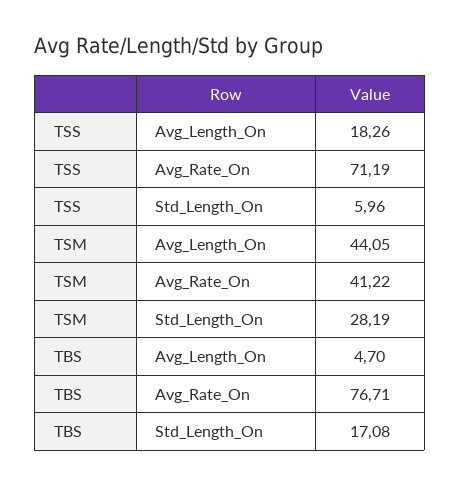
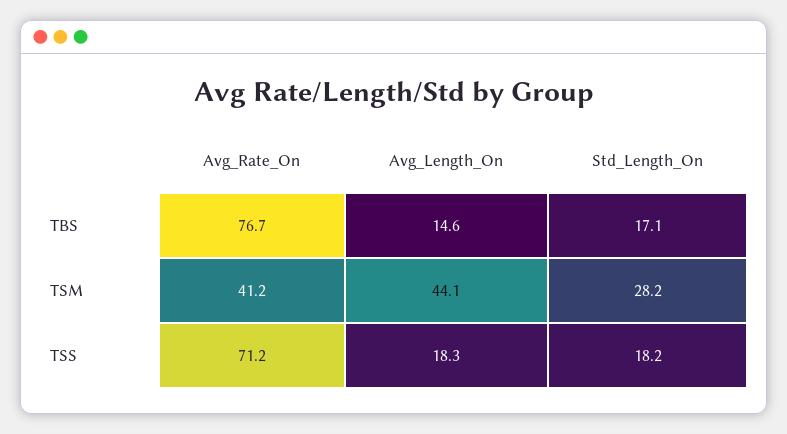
TSS, Std_Length_On: 5.96 -> 18.2
TBS, Avg_Length_On: 4.7 -> 14.6

